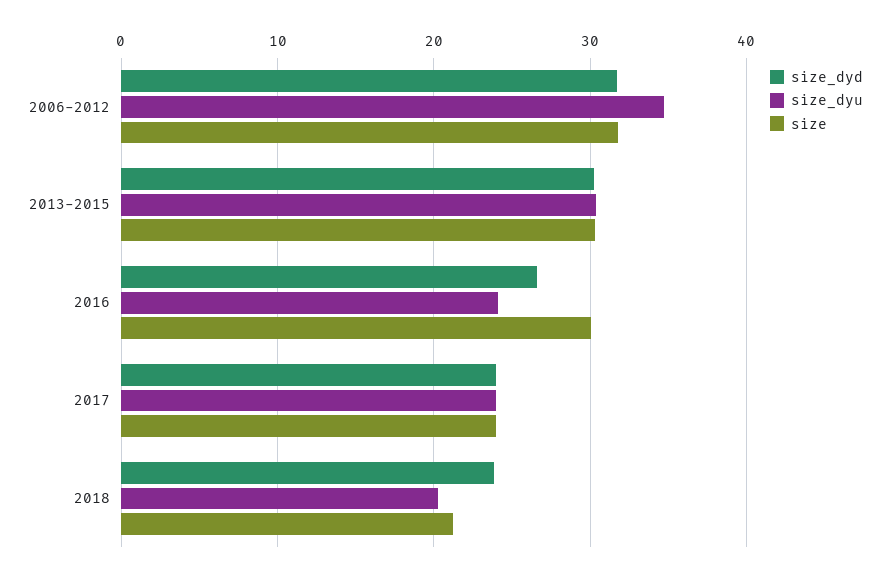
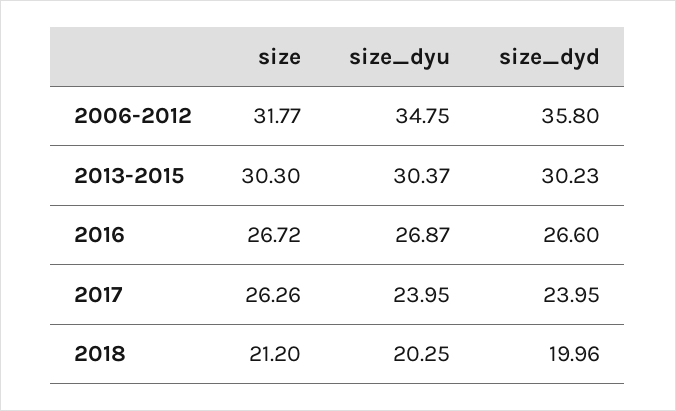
size_dyd, 2006-2012: 32 -> 35.8
size_dyu, 2016: 24 -> 26.87
size, 2016: 30 -> 26.72
size, 2017: 24 -> 26.26
size_dyd, 2018: 24 -> 19.96

